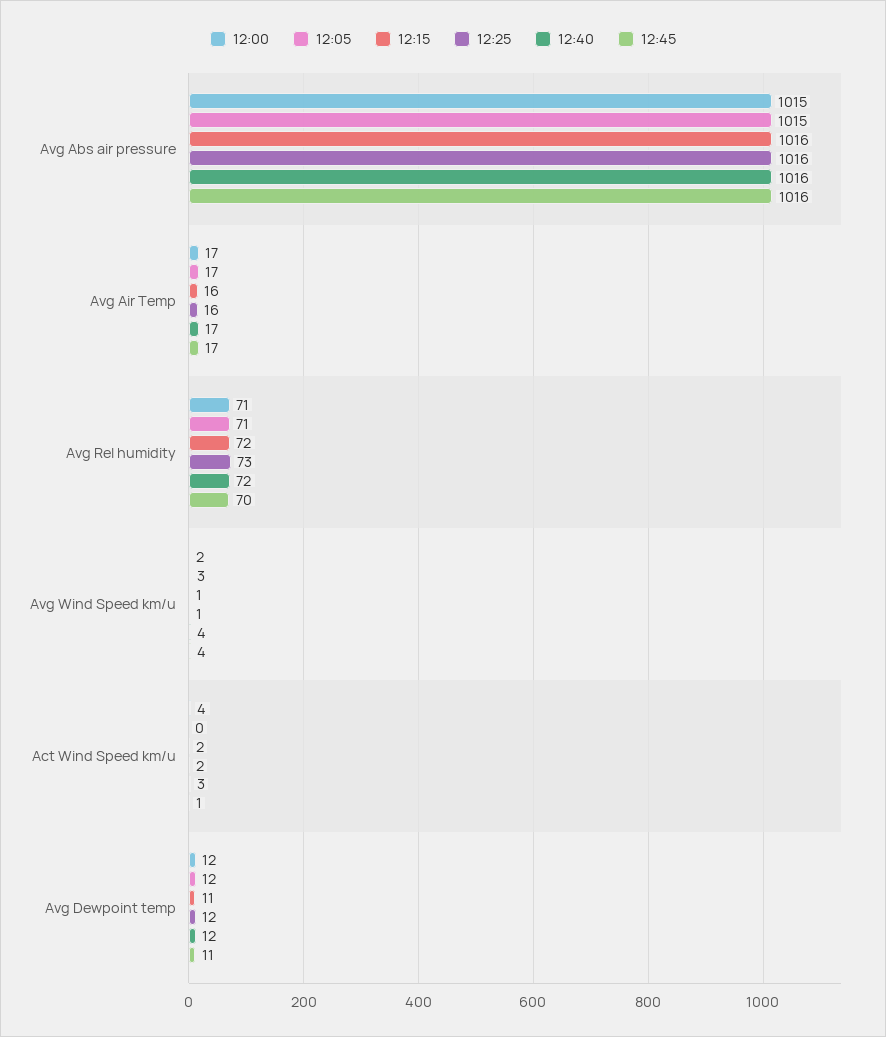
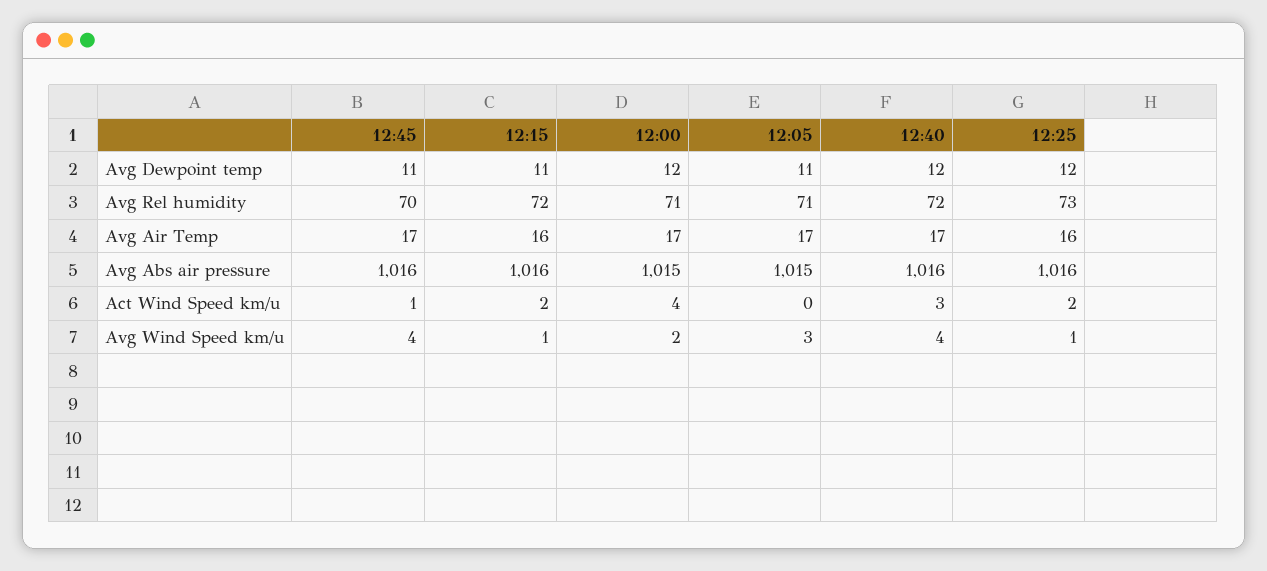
12:05, Avg Dewpoint temp: 12 -> 11

